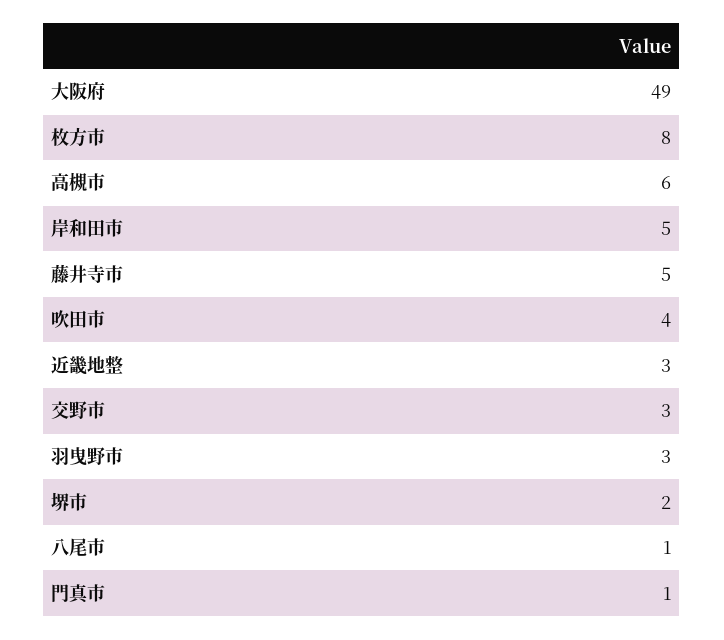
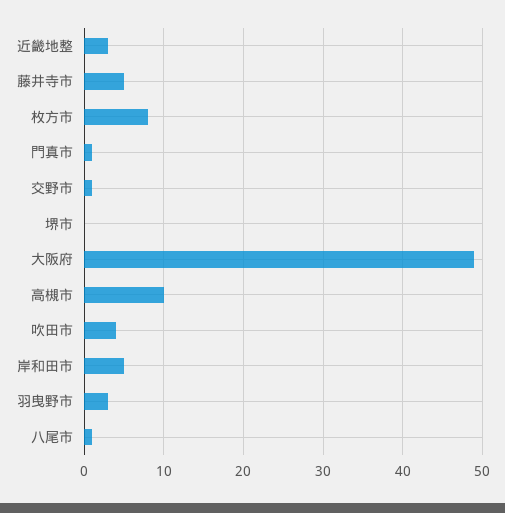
高槻市: 6 -> 10
交野市: 3 -> 1
堺市: 2 -> 0

